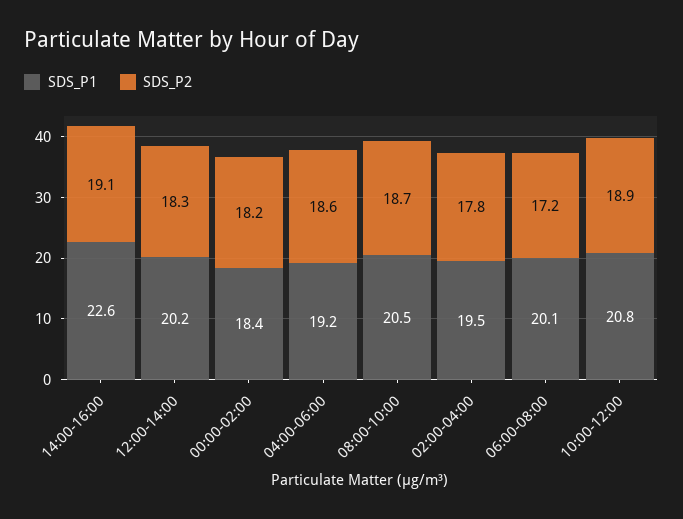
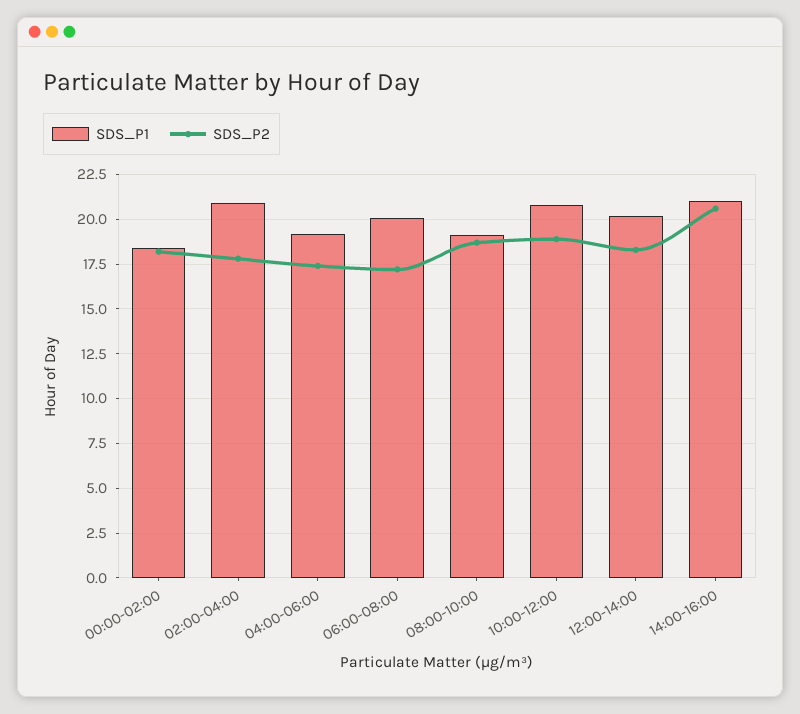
SDS_P1, 14:00-16:00: 22.6 -> 21
SDS_P2, 14:00-16:00: 19.1 -> 20.5
SDS_P2, 04:00-06:00: 18.6 -> 17.5
SDS_P1, 08:00-10:00: 20.5 -> 19
SDS_P1, 02:00-04:00: 19.5 -> 21

